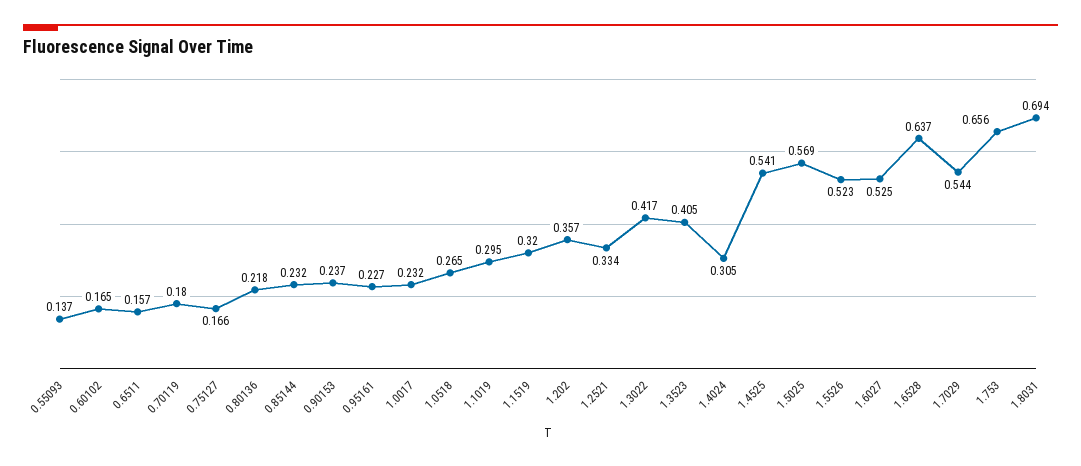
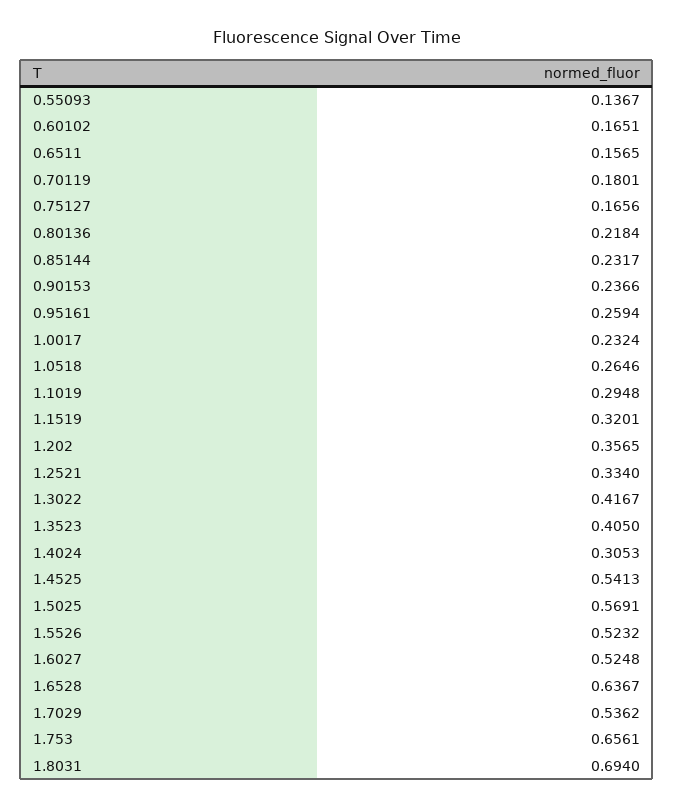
0.95161: 0.227 -> 0.2594
1.7029: 0.544 -> 0.5362

